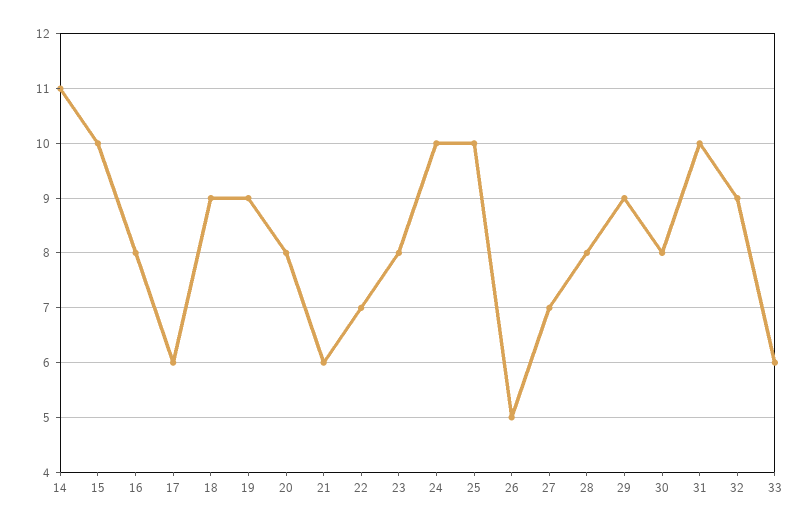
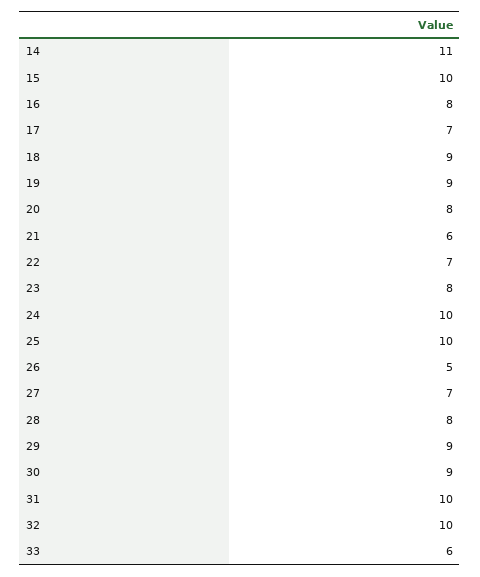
17: 6 -> 7
30: 8 -> 9
32: 9 -> 10

